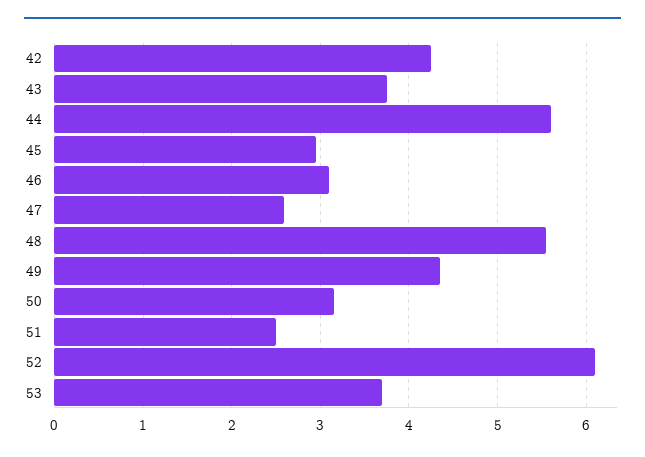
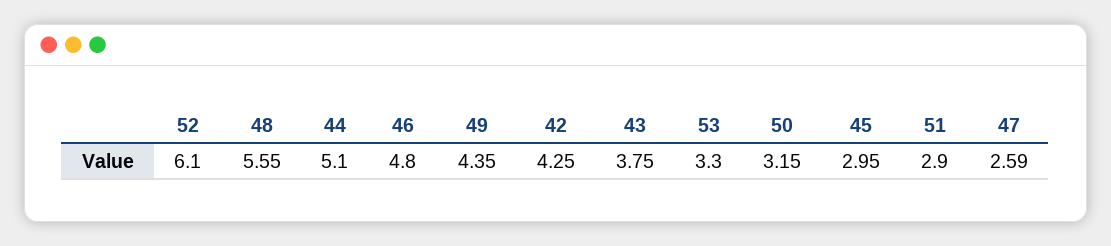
44: 5.6 -> 5.1
46: 3.1 -> 4.8
51: 2.5 -> 2.9
53: 3.7 -> 3.3

